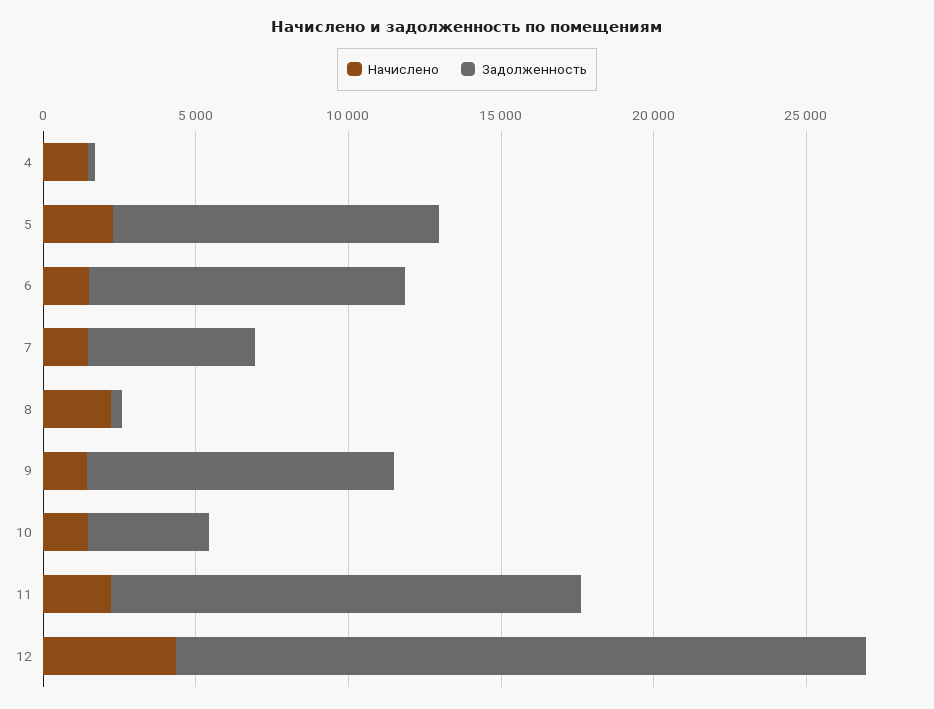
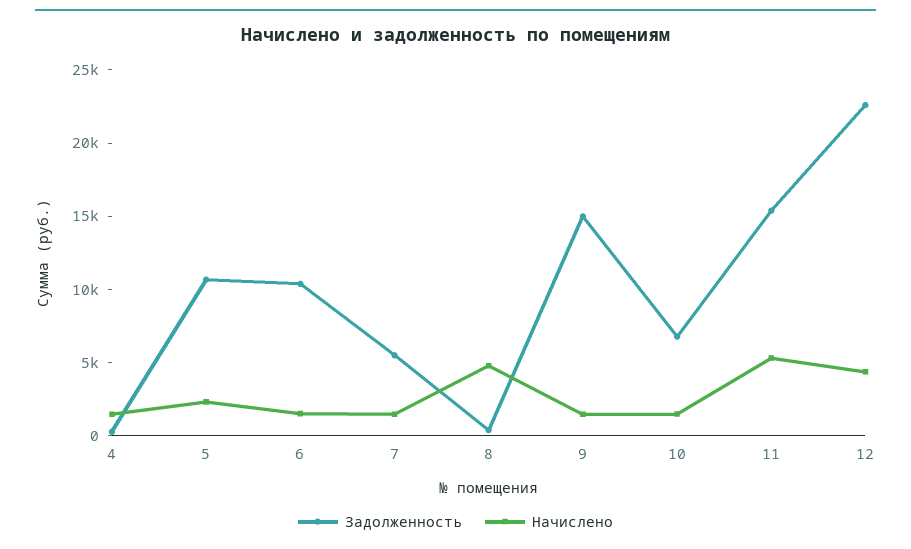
Начислено, 8: 2000 -> 5000
Задолженность, 9: 10000 -> 15000
Задолженность, 10: 4000 -> 7000
Начислено, 11: 2000 -> 5000

